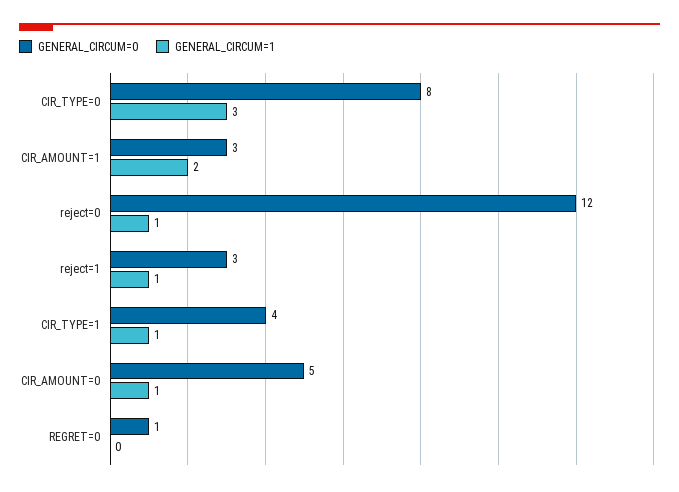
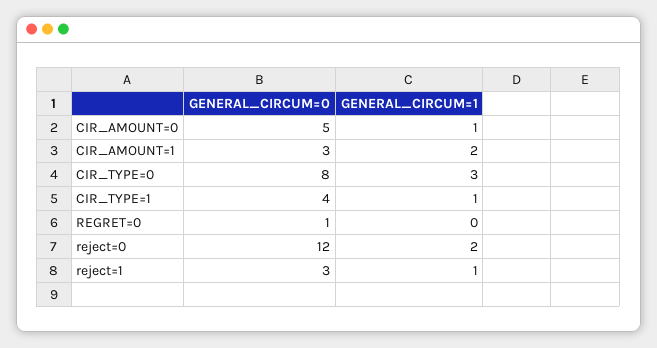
GENERAL_CIRCUM=1, reject=0: 1 -> 2

